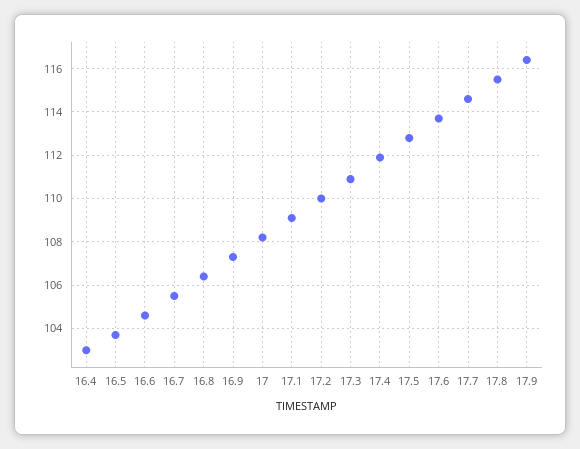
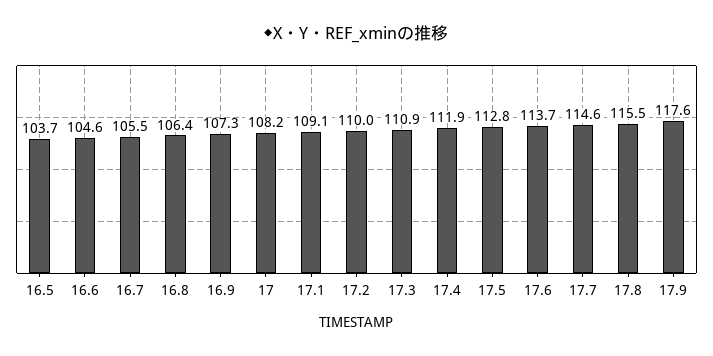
16.4: 103 -> none
17.9: 116.5 -> 117.6

